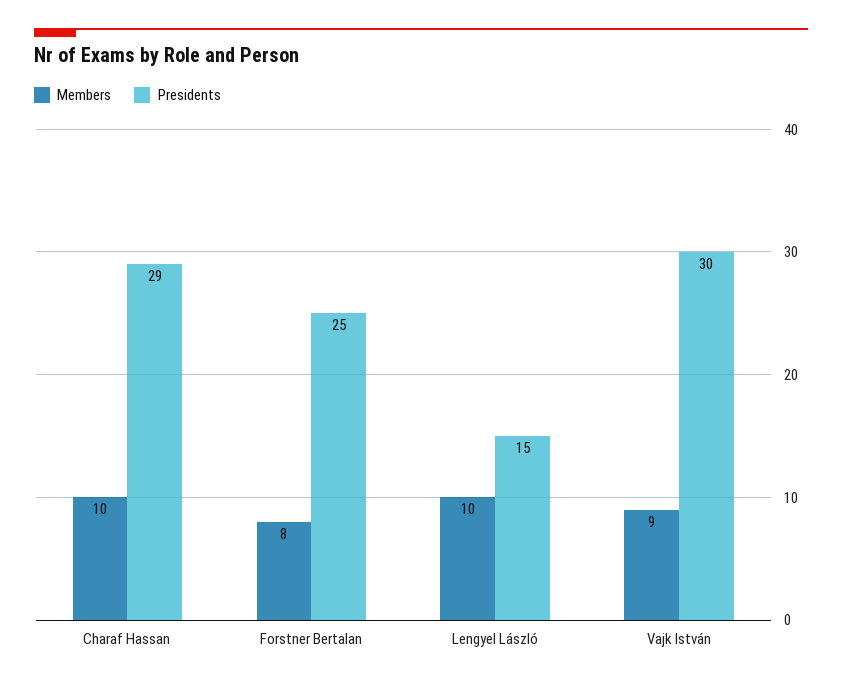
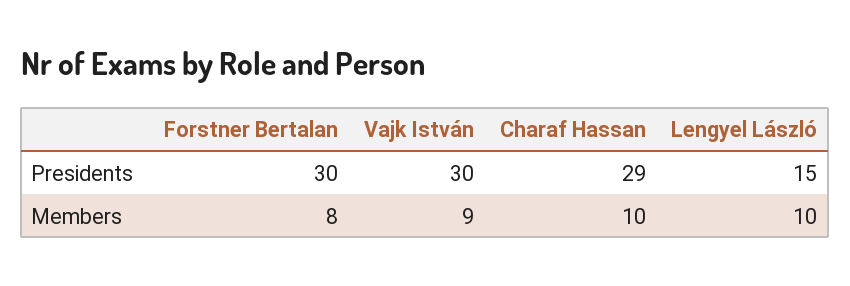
Presidents, Forstner Bertalan: 25 -> 30

